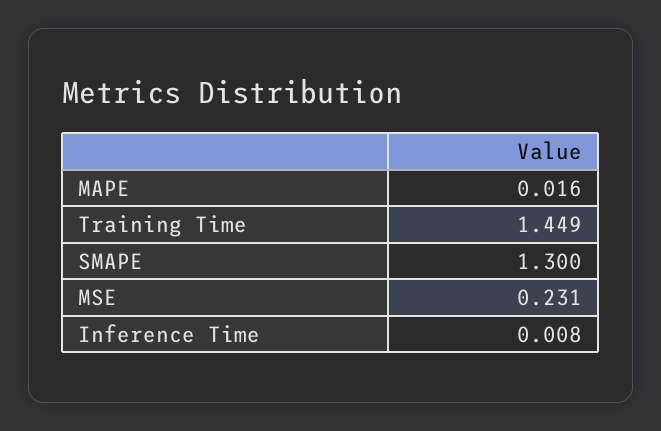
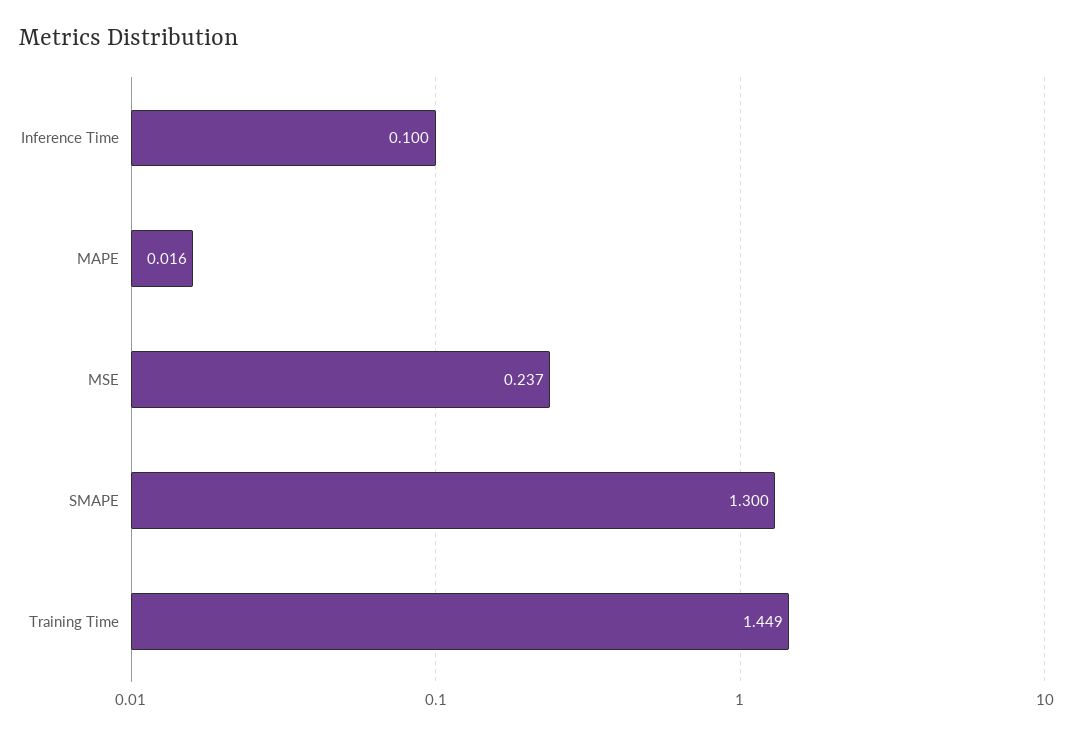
MSE: 0.231 -> 0.237
Inference Time: 0.008 -> 0.1

